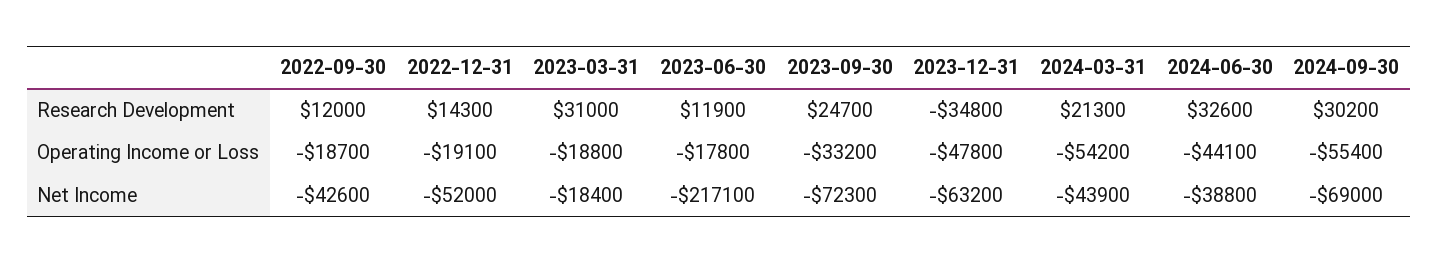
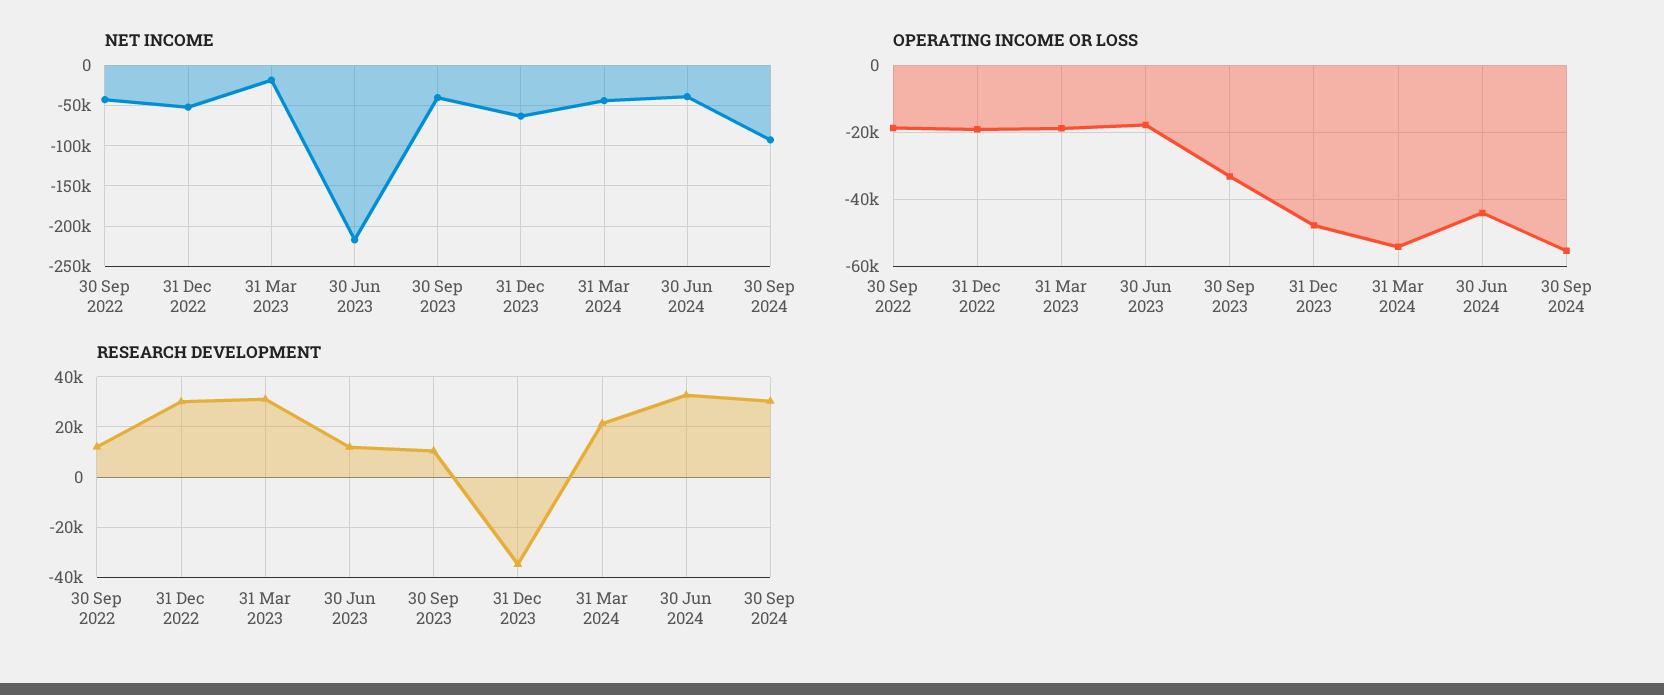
Research Development, 2022-12-31: 14300 -> 30000
Research Development, 2023-09-30: 24700 -> 10000
Net Income, 2023-09-30: -72300 -> -40000
Net Income, 2024-09-30: -69000 -> -90000

